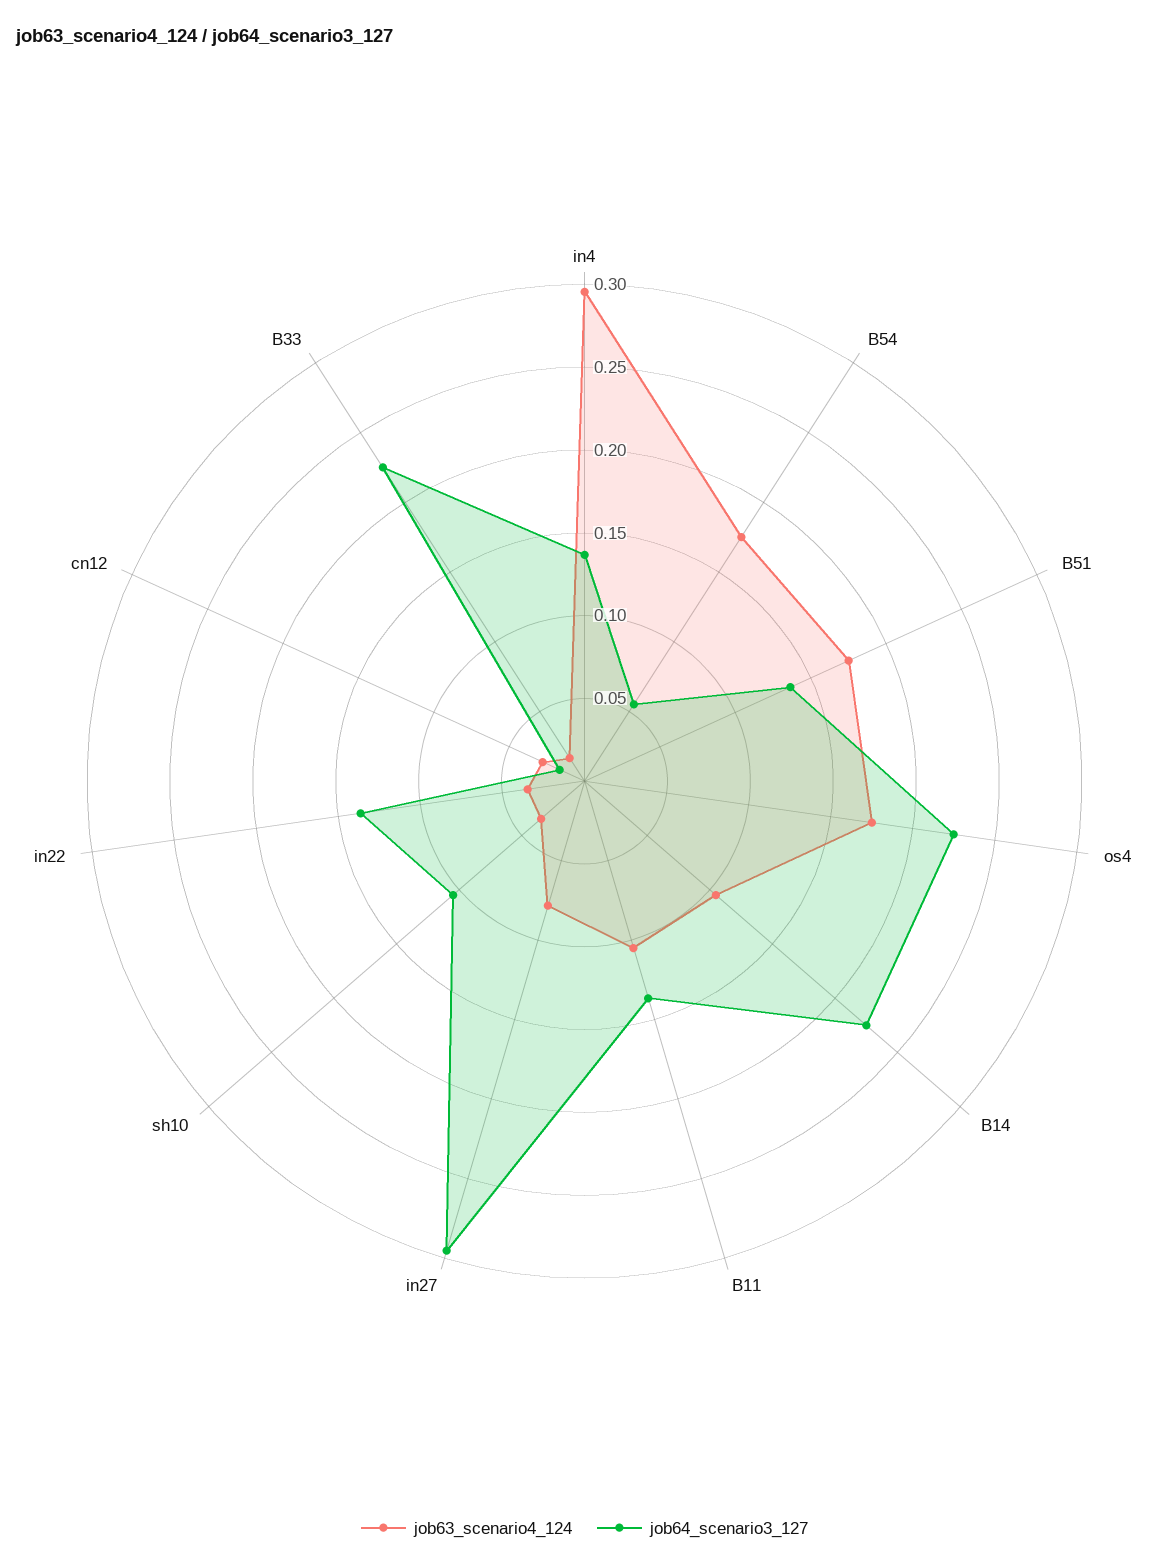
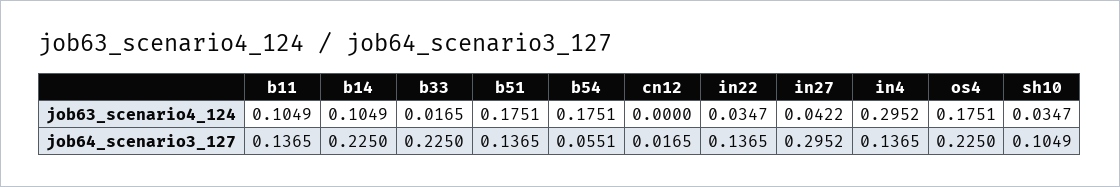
job63_scenario4_124, in27: 0.08 -> 0.0422
job63_scenario4_124, cn12: 0.03 -> 0

